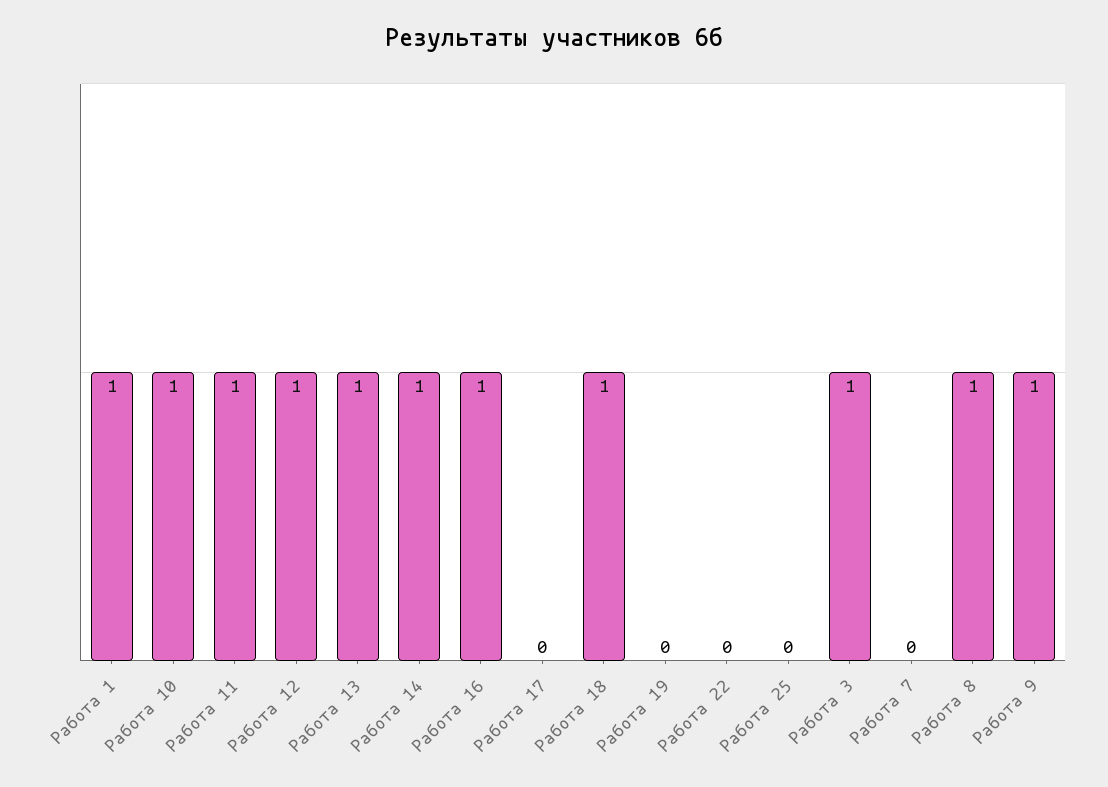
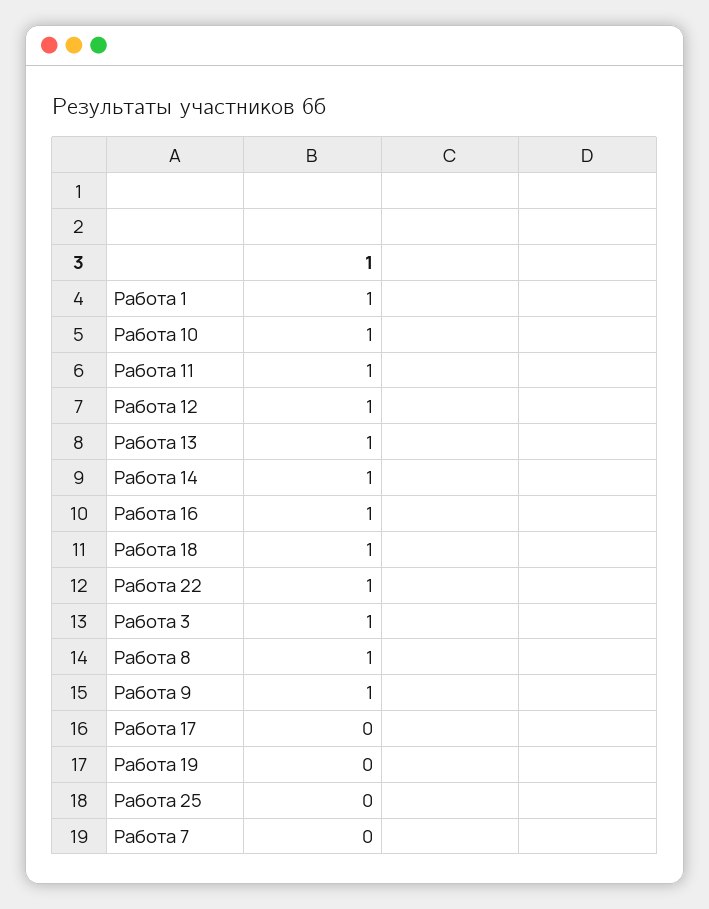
Работа 22: 0 -> 1

